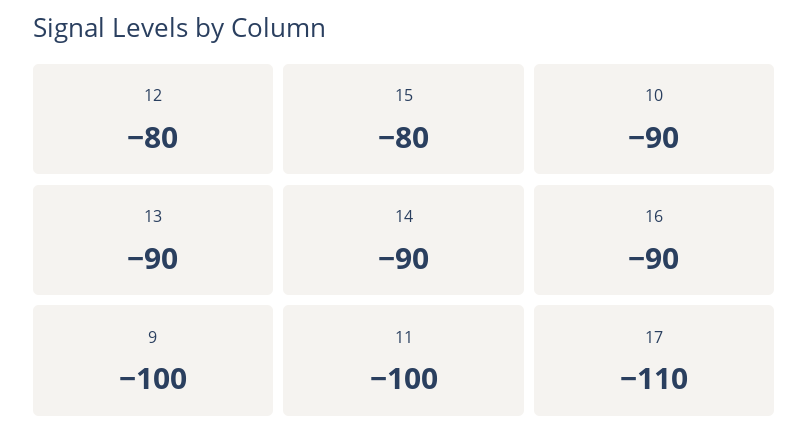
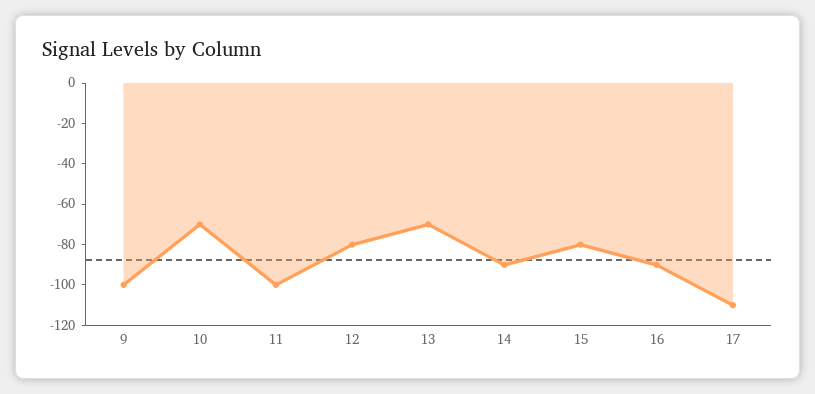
10: -90 -> -70
13: -90 -> -70

